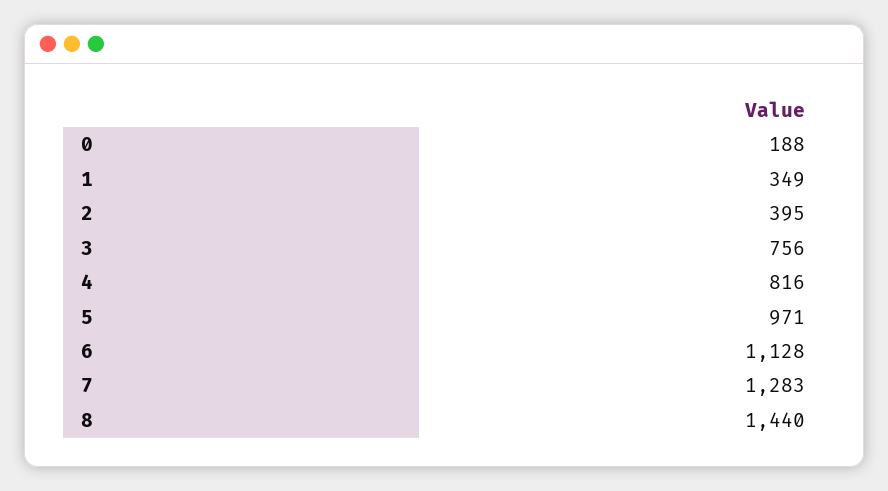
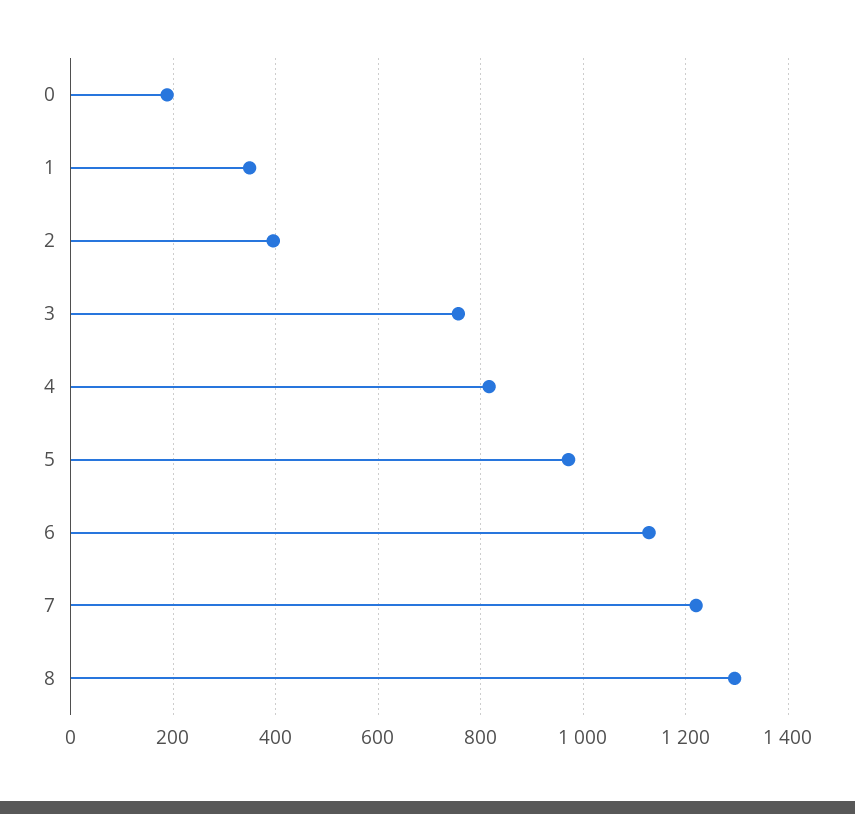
7: 1283 -> 1220
8: 1440 -> 1300

